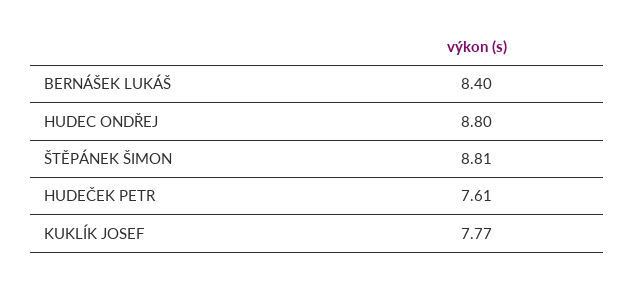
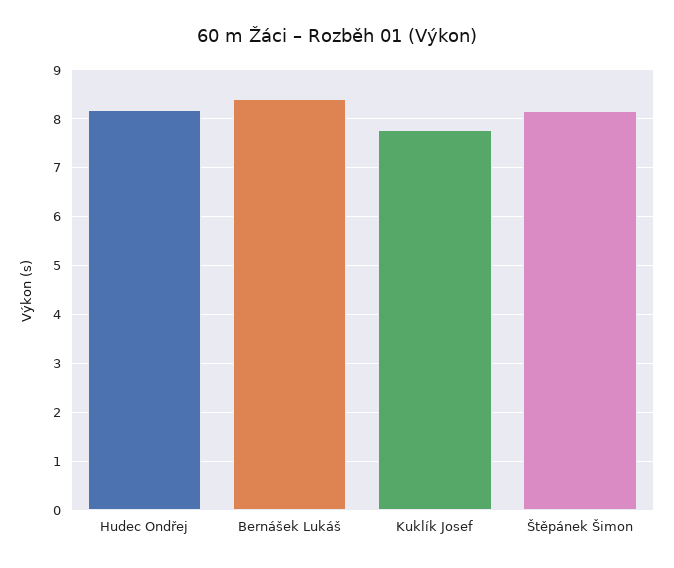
HUDEC ONDŘEJ: 8.8 -> 8.2
ŠTĚPÁNEK ŠIMON: 8.81 -> 8.2
HUDEČEK PETR: 7.61 -> none

